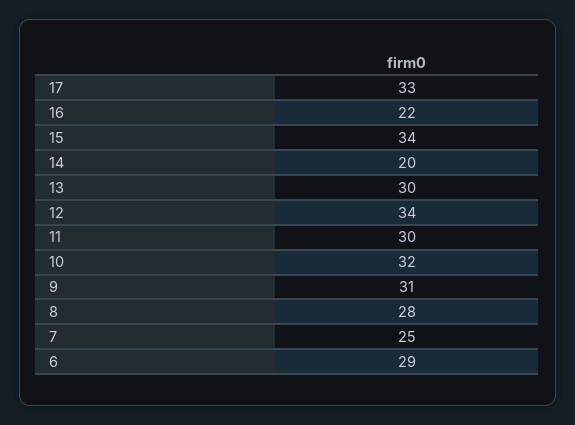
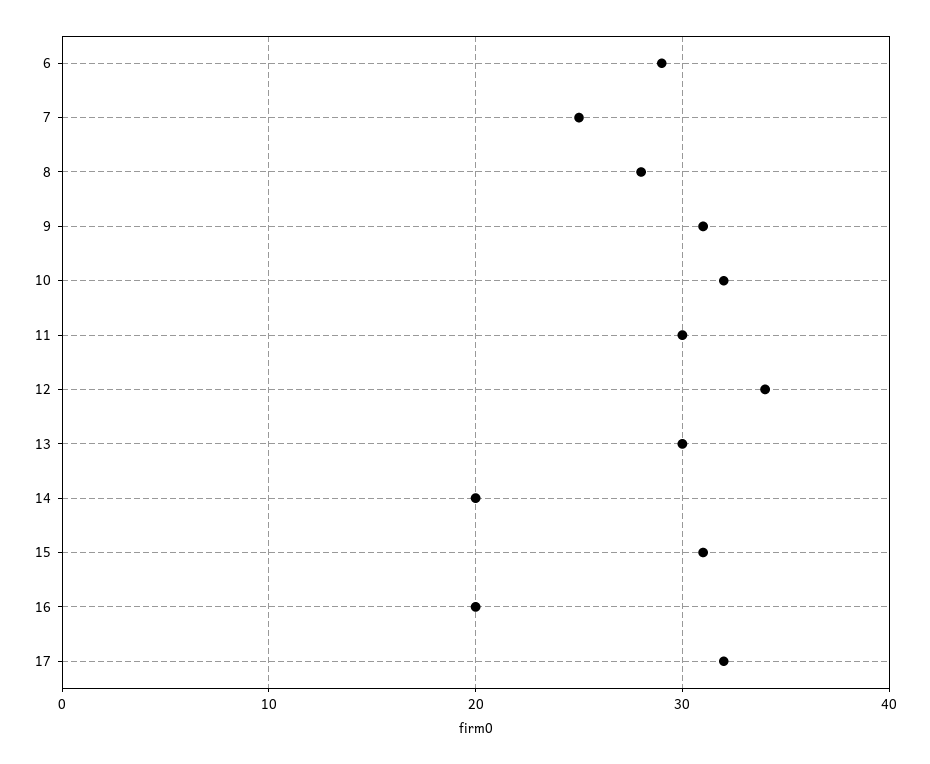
17: 33 -> 32
16: 22 -> 20
15: 34 -> 31

